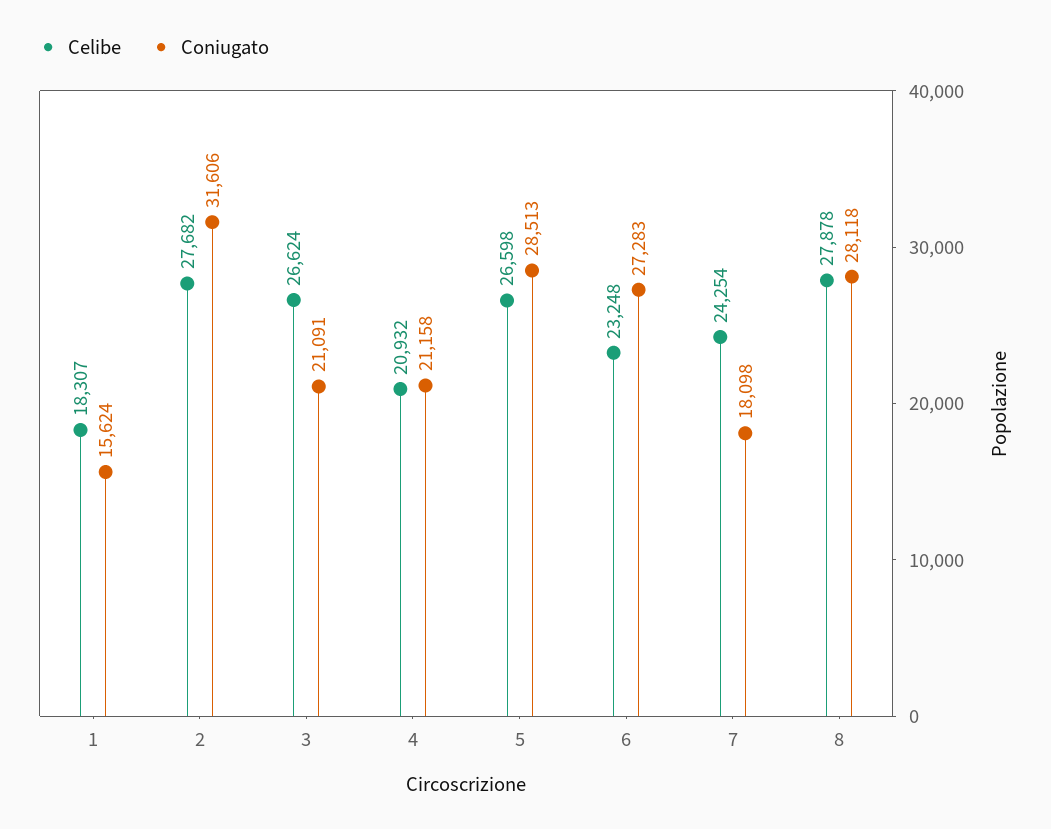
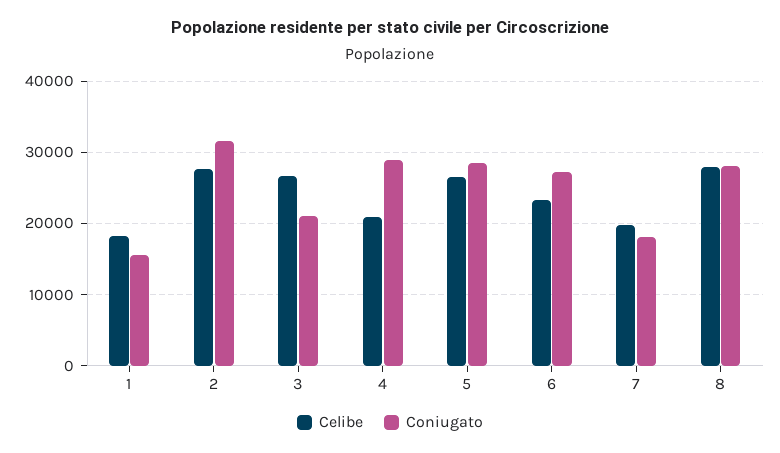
Coniugato, 4: 21158 -> 29000
Celibe, 7: 24254 -> 20000

